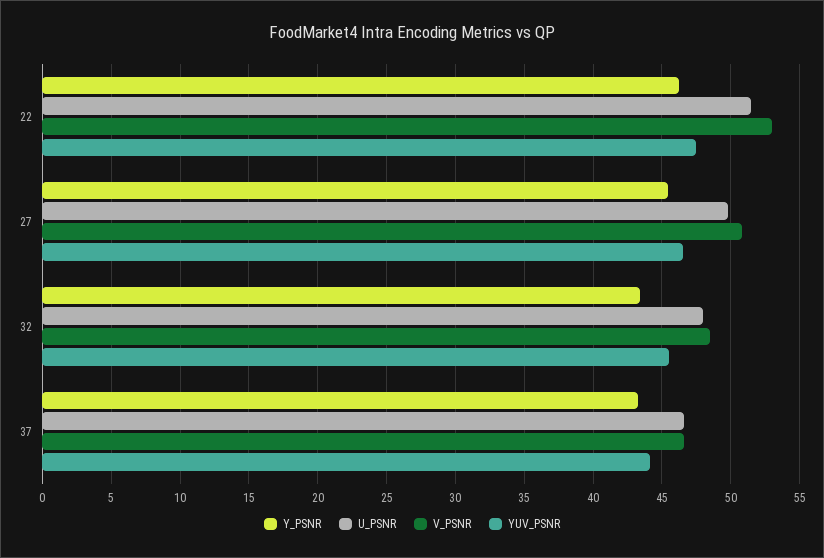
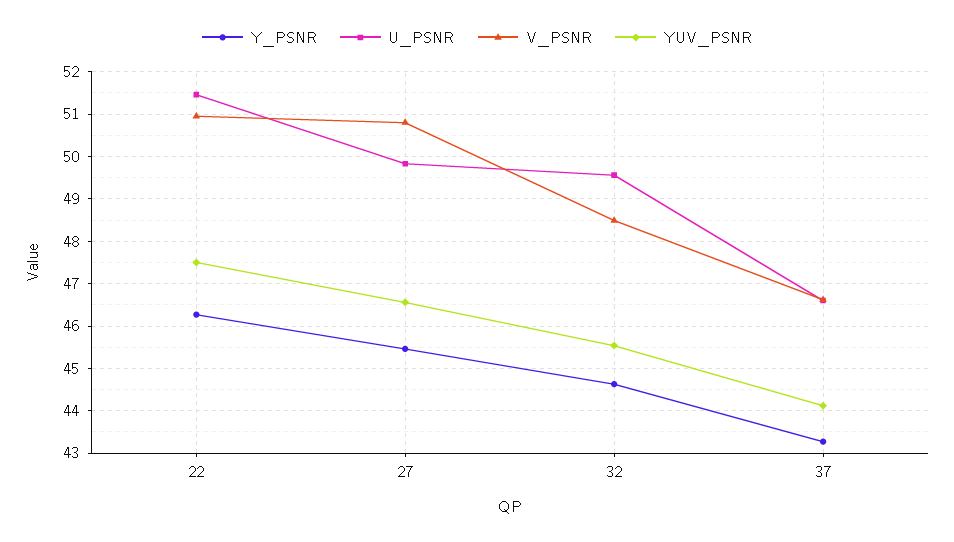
V_PSNR, 22: 53 -> 51
Y_PSNR, 32: 43.5 -> 44.6
U_PSNR, 32: 48 -> 49.6

